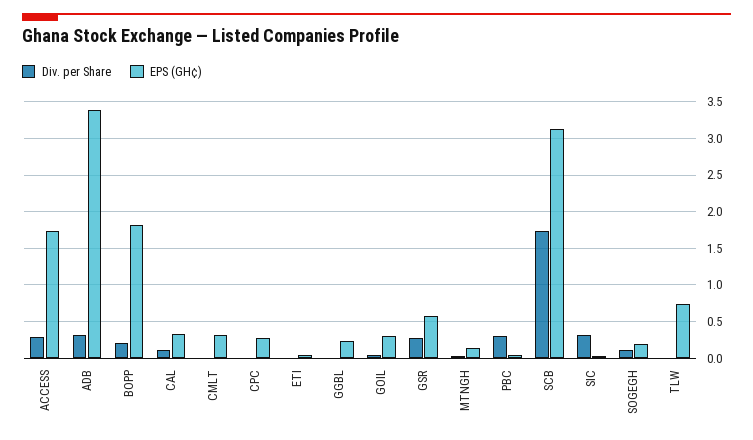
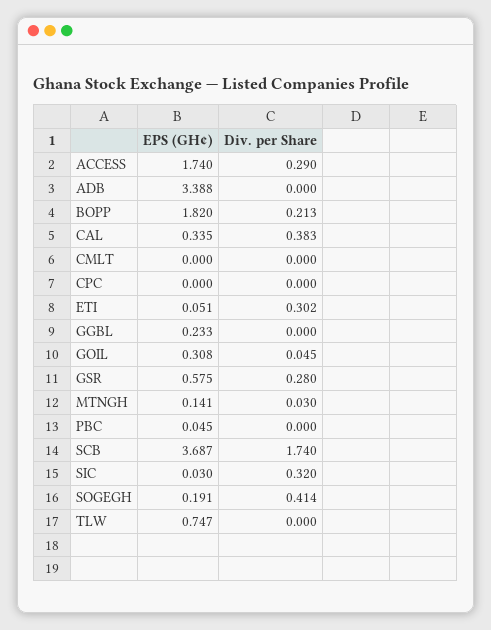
Div. per Share, ADB: 0.3 -> 0
Div. per Share, CAL: 0.1 -> 0.383
EPS (GH¢), CMLT: 0.3 -> 0
EPS (GH¢), CPC: 0.3 -> 0
Div. per Share, ETI: 0 -> 0.302
Div. per Share, PBC: 0.3 -> 0
EPS (GH¢), SCB: 3.1 -> 3.687
Div. per Share, SOGEGH: 0.1 -> 0.414

